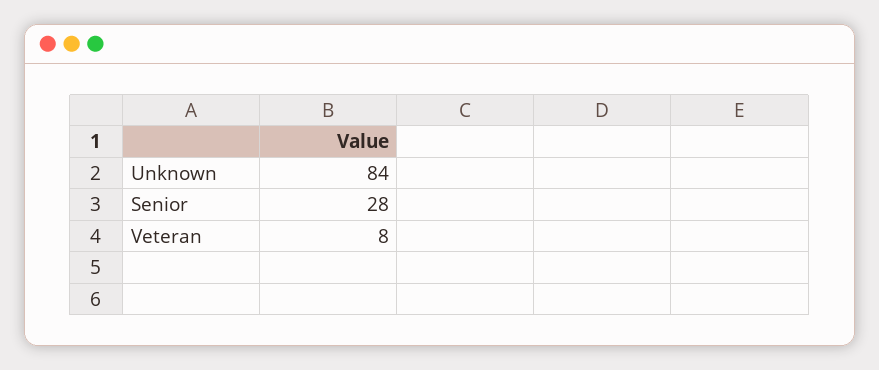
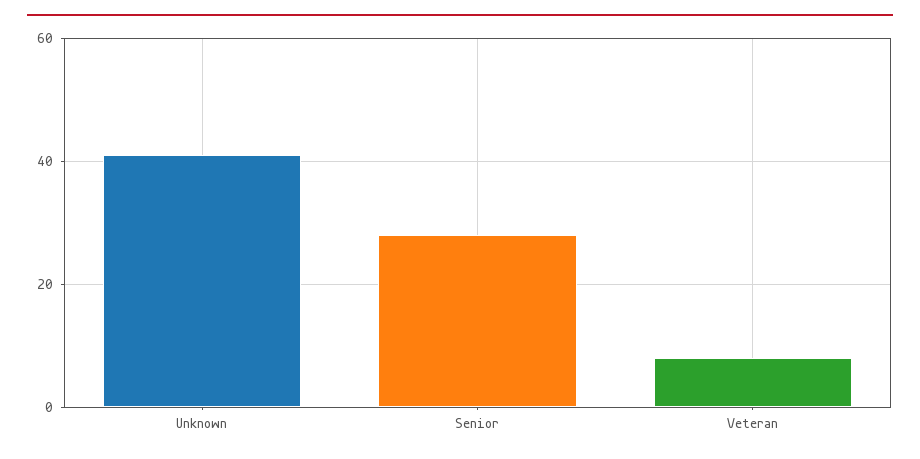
Unknown: 84 -> 40

